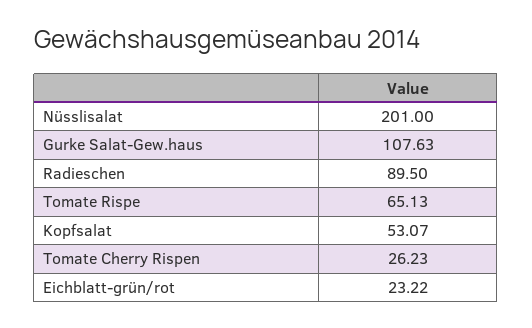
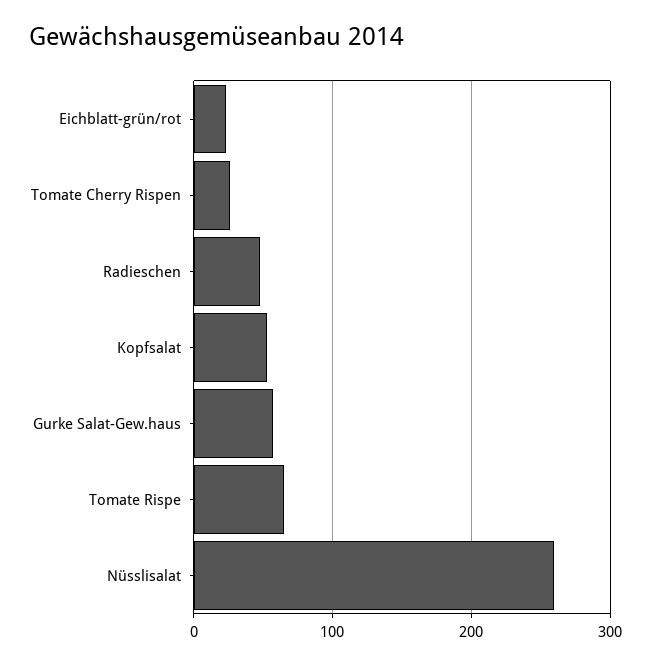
Nüsslisalat: 201 -> 260
Gurke Salat-Gew.haus: 107.63 -> 60
Radieschen: 89.5 -> 50

